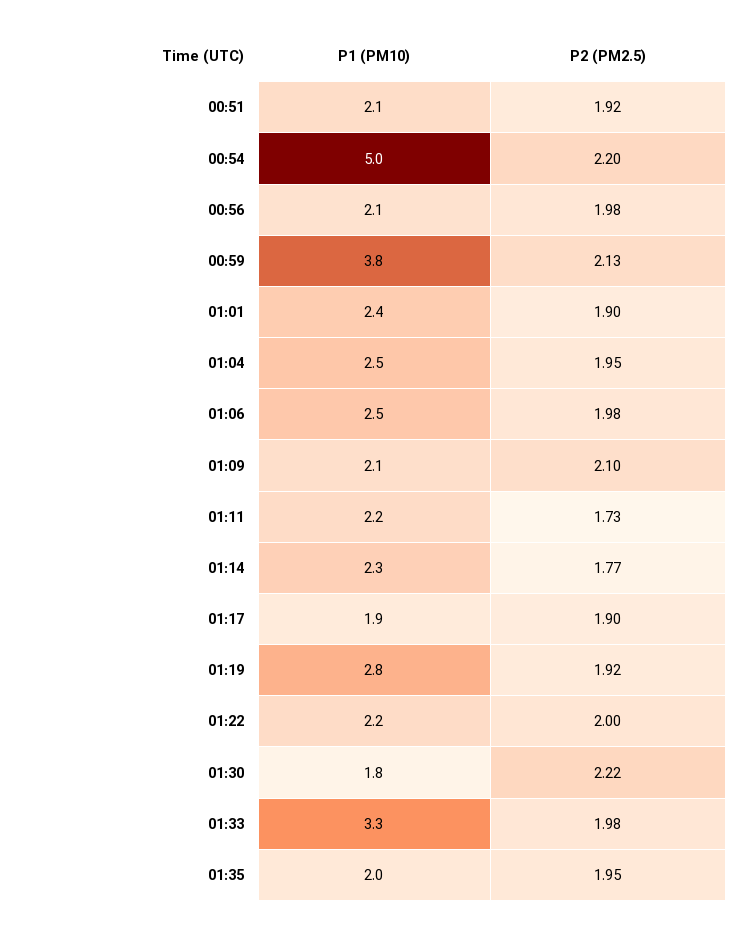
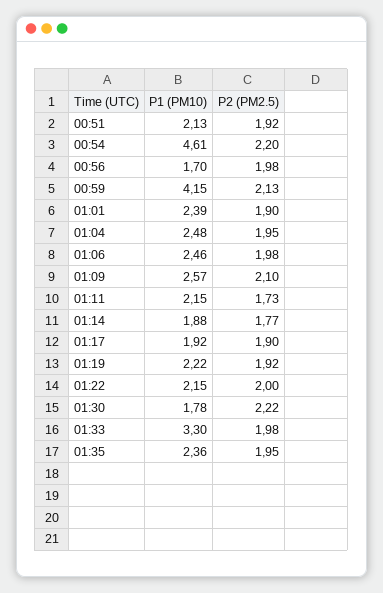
P1 (PM10), 00:54: 5 -> 4.61
P1 (PM10), 00:56: 2.1 -> 1.7
P1 (PM10), 00:59: 3.8 -> 4.15
P1 (PM10), 01:09: 2.1 -> 2.57
P1 (PM10), 01:14: 2.3 -> 1.88
P1 (PM10), 01:19: 2.8 -> 2.22
P1 (PM10), 01:35: 2 -> 2.36

